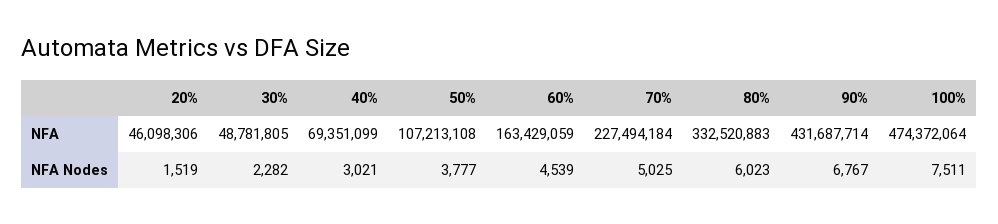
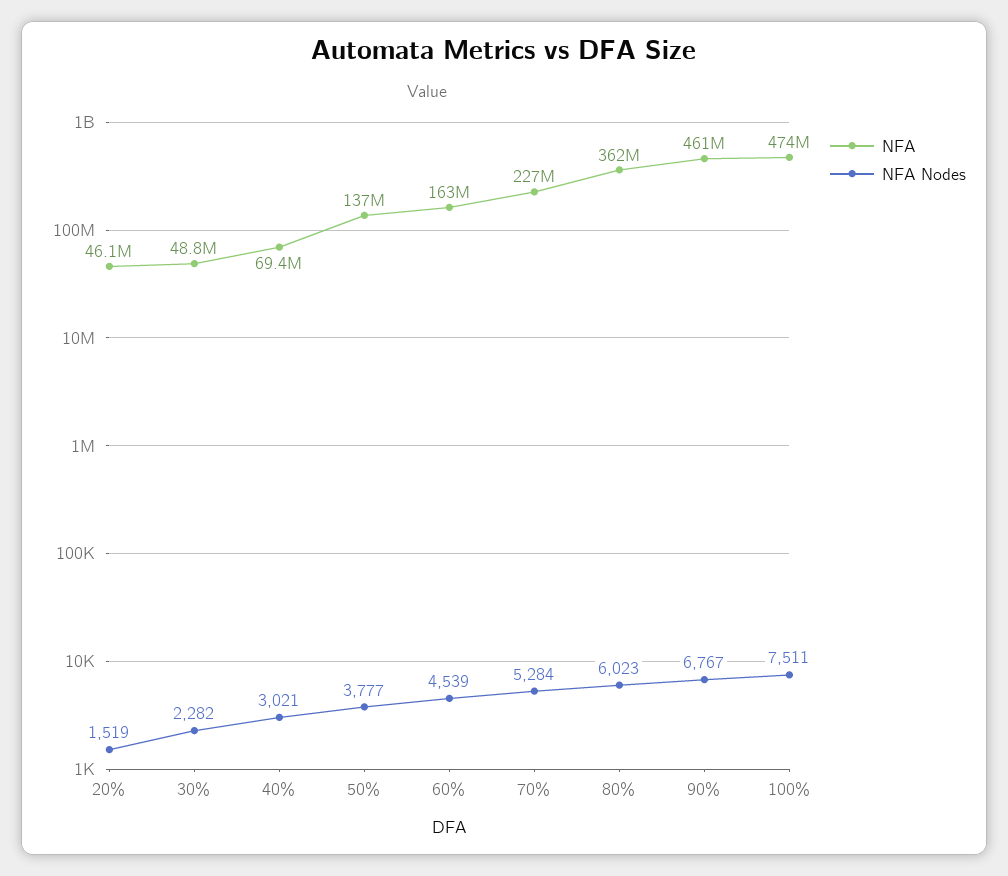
NFA, 50%: 107213108 -> 137000000
NFA, 80%: 332520883 -> 362000000
NFA, 90%: 431687714 -> 461000000
NFA Nodes, 70%: 5025 -> 5284

